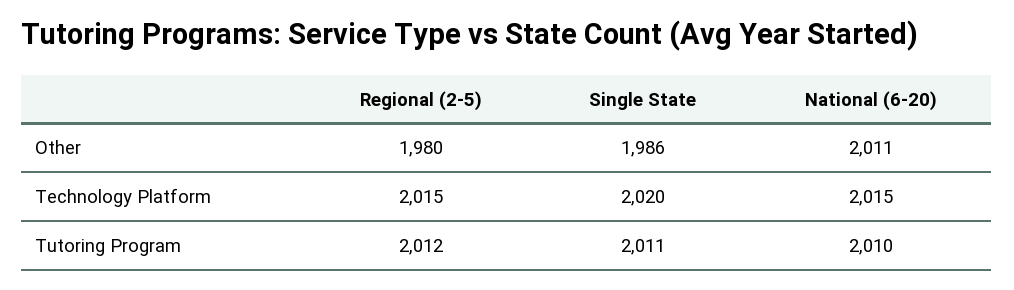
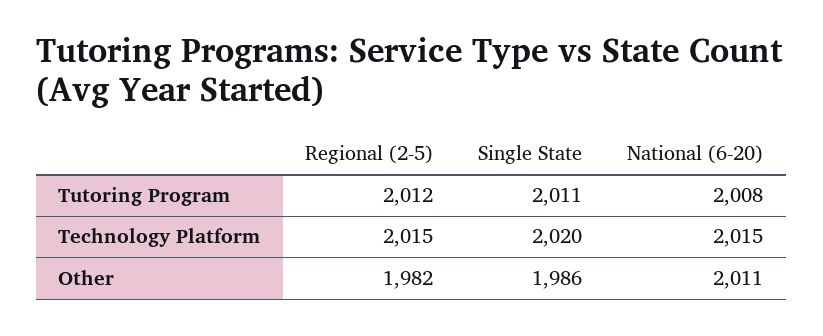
Regional (2-5), Other: 1980 -> 1982
National (6-20), Tutoring Program: 2010 -> 2008

